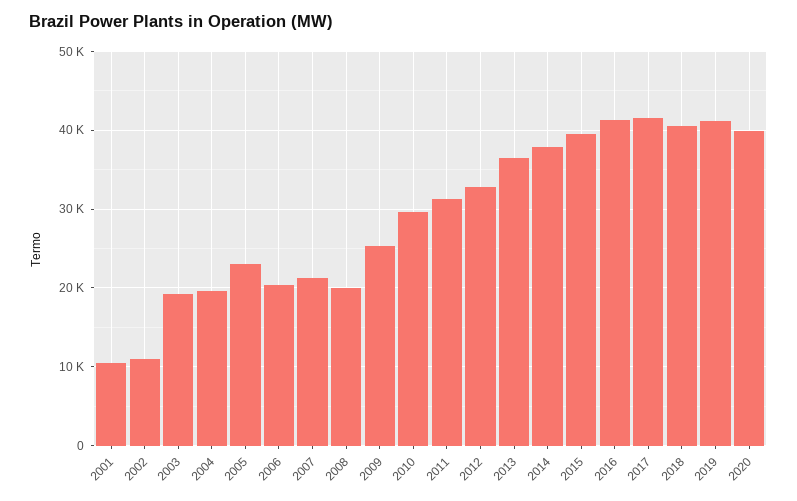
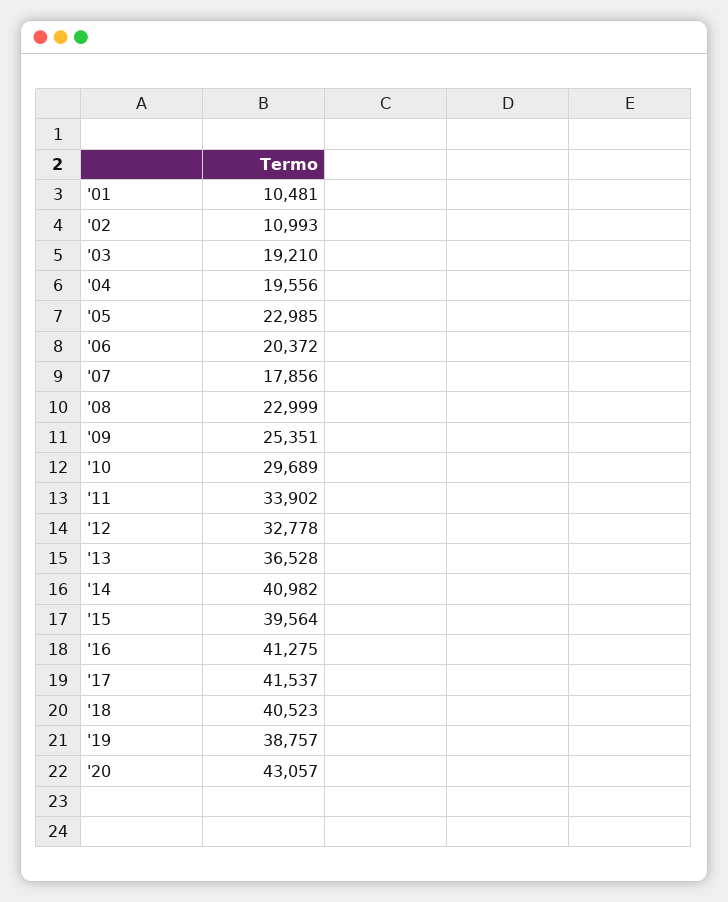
2007: 21000 -> 17856
2008: 20000 -> 22999
2011: 31000 -> 33902
2014: 38000 -> 40982
2019: 41000 -> 38757
2020: 40000 -> 43057

